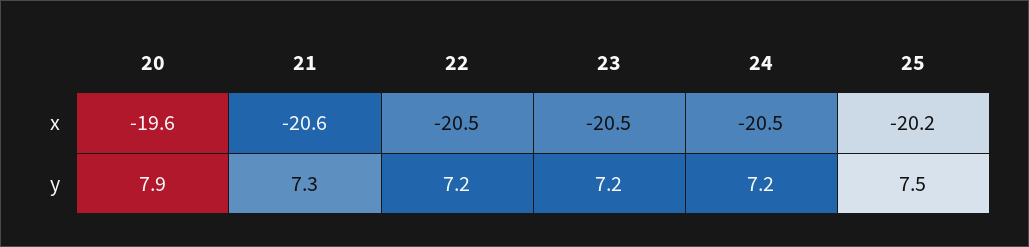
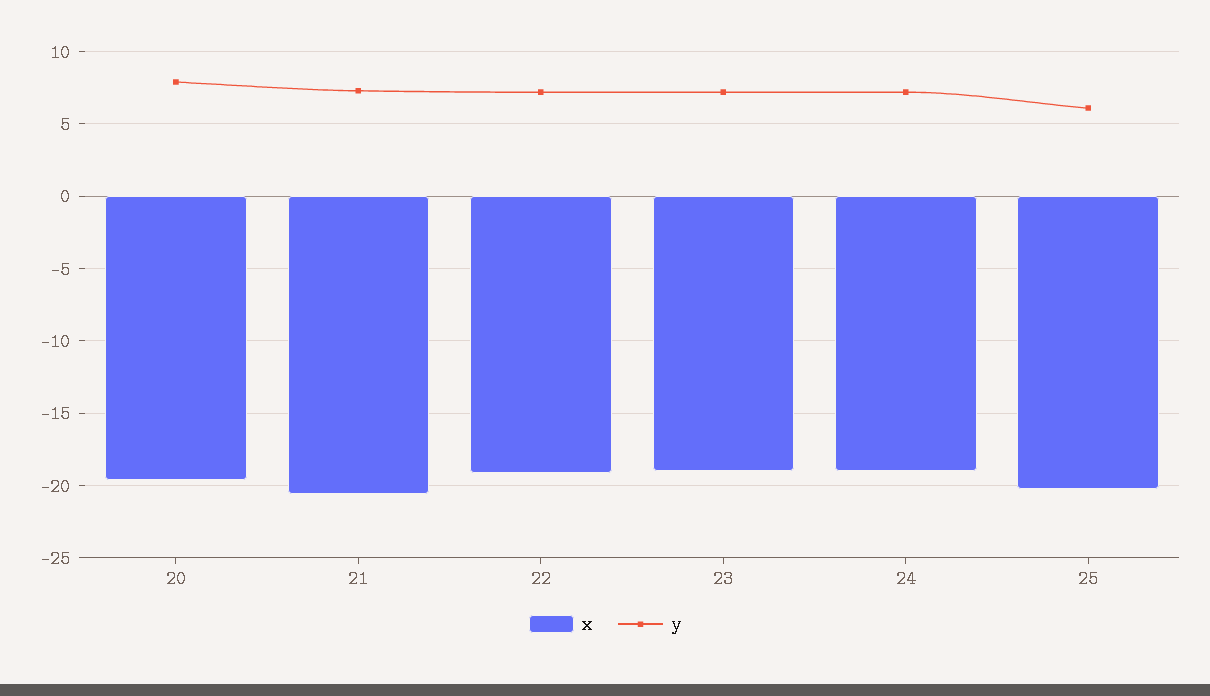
x, 22: -20.5 -> -19
x, 23: -20.5 -> -19
x, 24: -20.5 -> -19
y, 25: 7.5 -> 6

